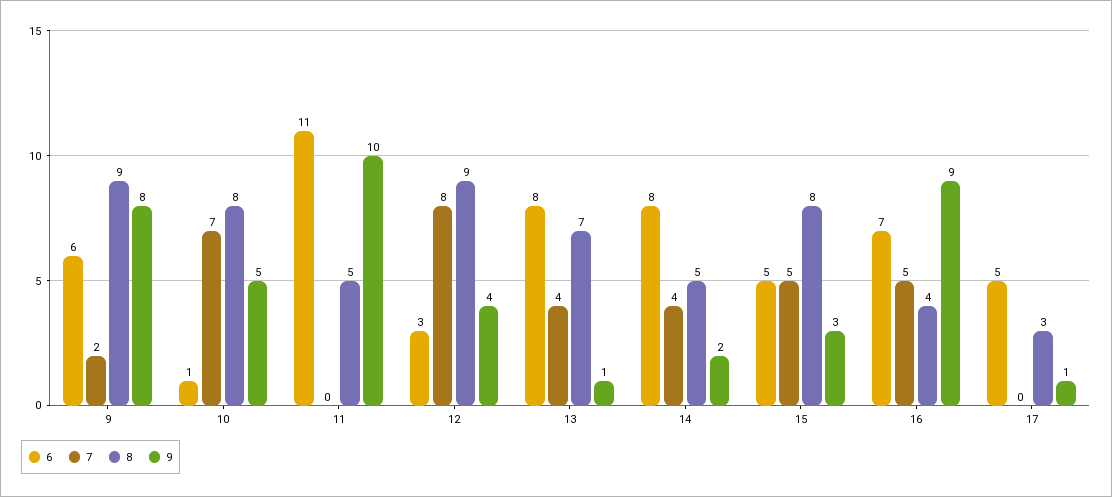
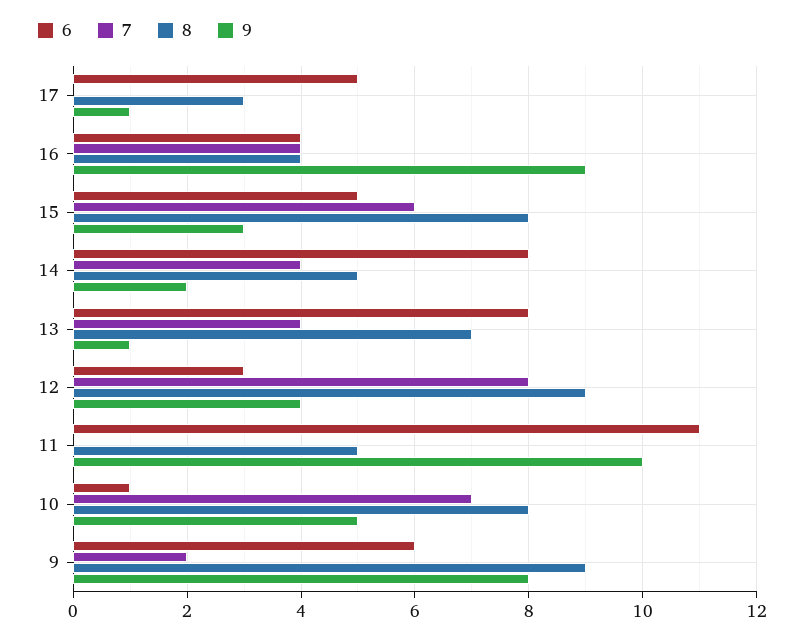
7, 15: 5 -> 6
6, 16: 7 -> 4
7, 16: 5 -> 4

